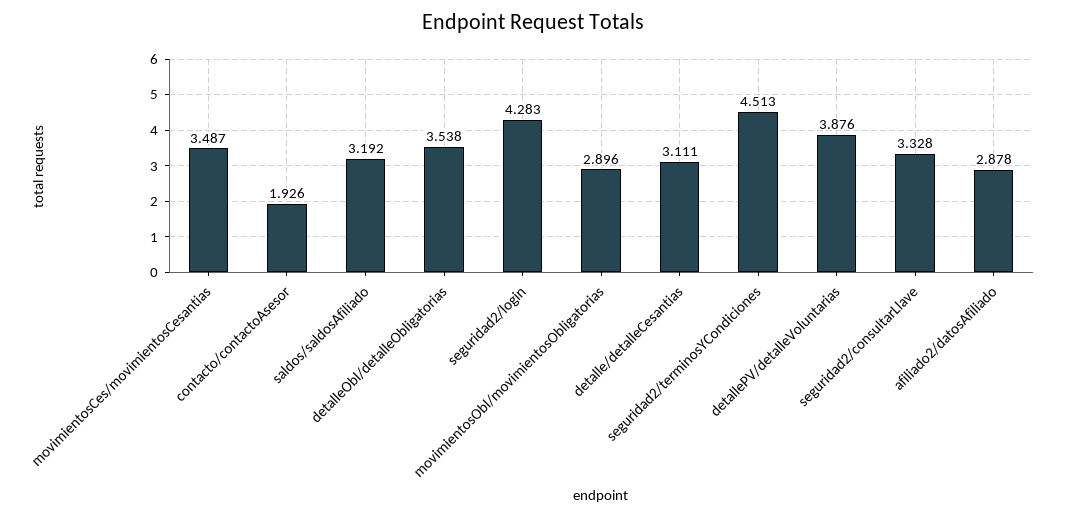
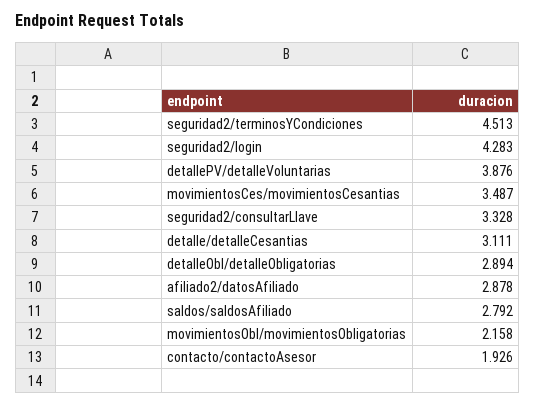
saldos/saldosAfiliado: 3.192 -> 2.792
detalleObl/detalleObligatorias: 3.538 -> 2.894
movimientosObl/movimientosObligatorias: 2.896 -> 2.158

